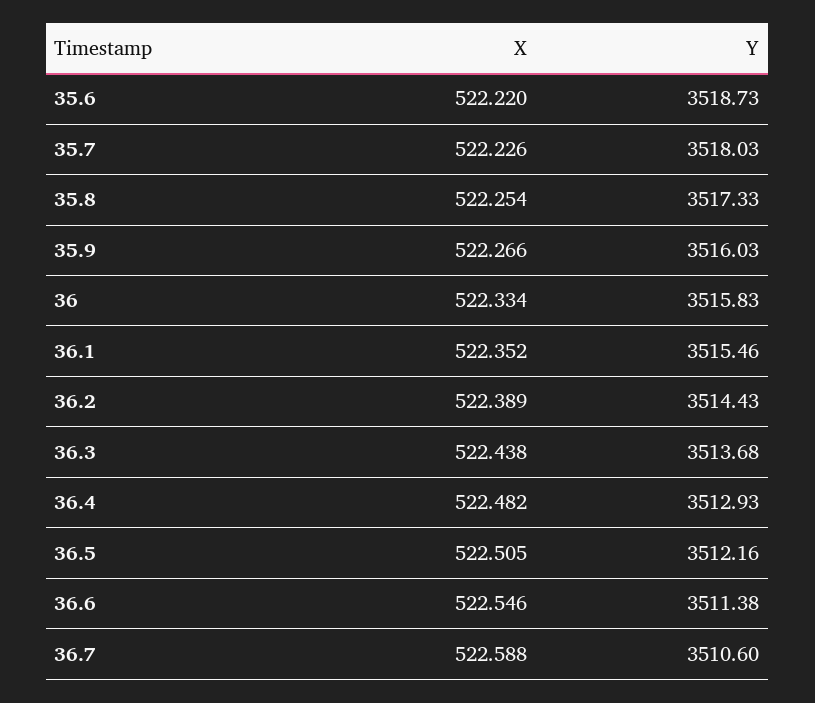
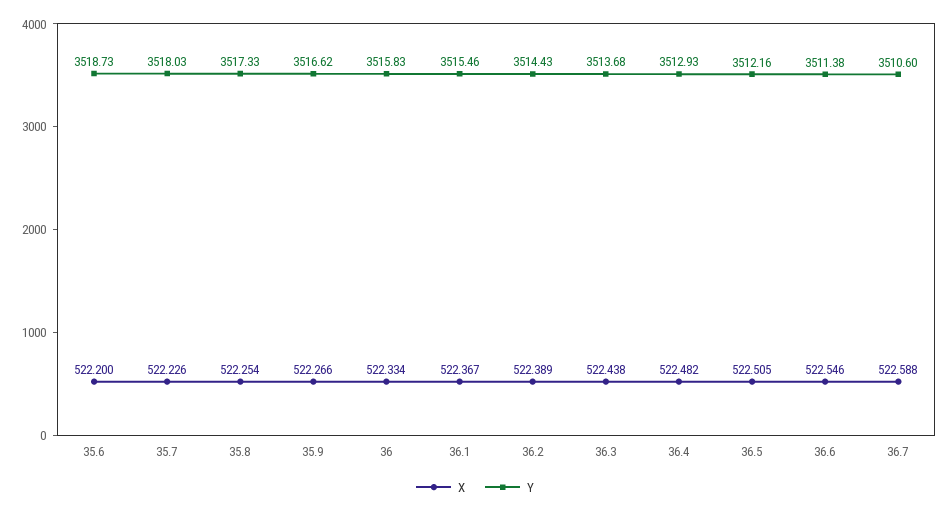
X, 35.6: 522.22 -> 522.2
Y, 35.9: 3516.03 -> 3516.62
X, 36.1: 522.352 -> 522.367

